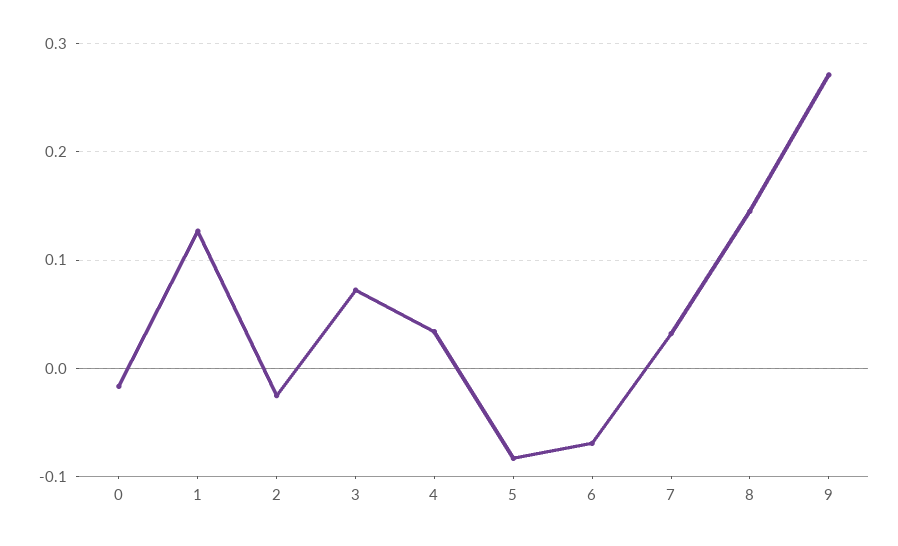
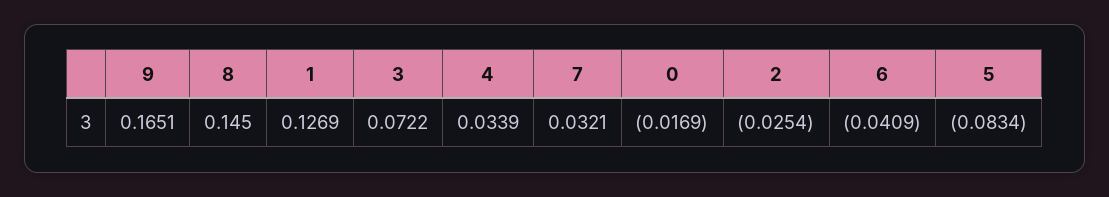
6: -0.07 -> -0.0409
9: 0.27 -> 0.1651

